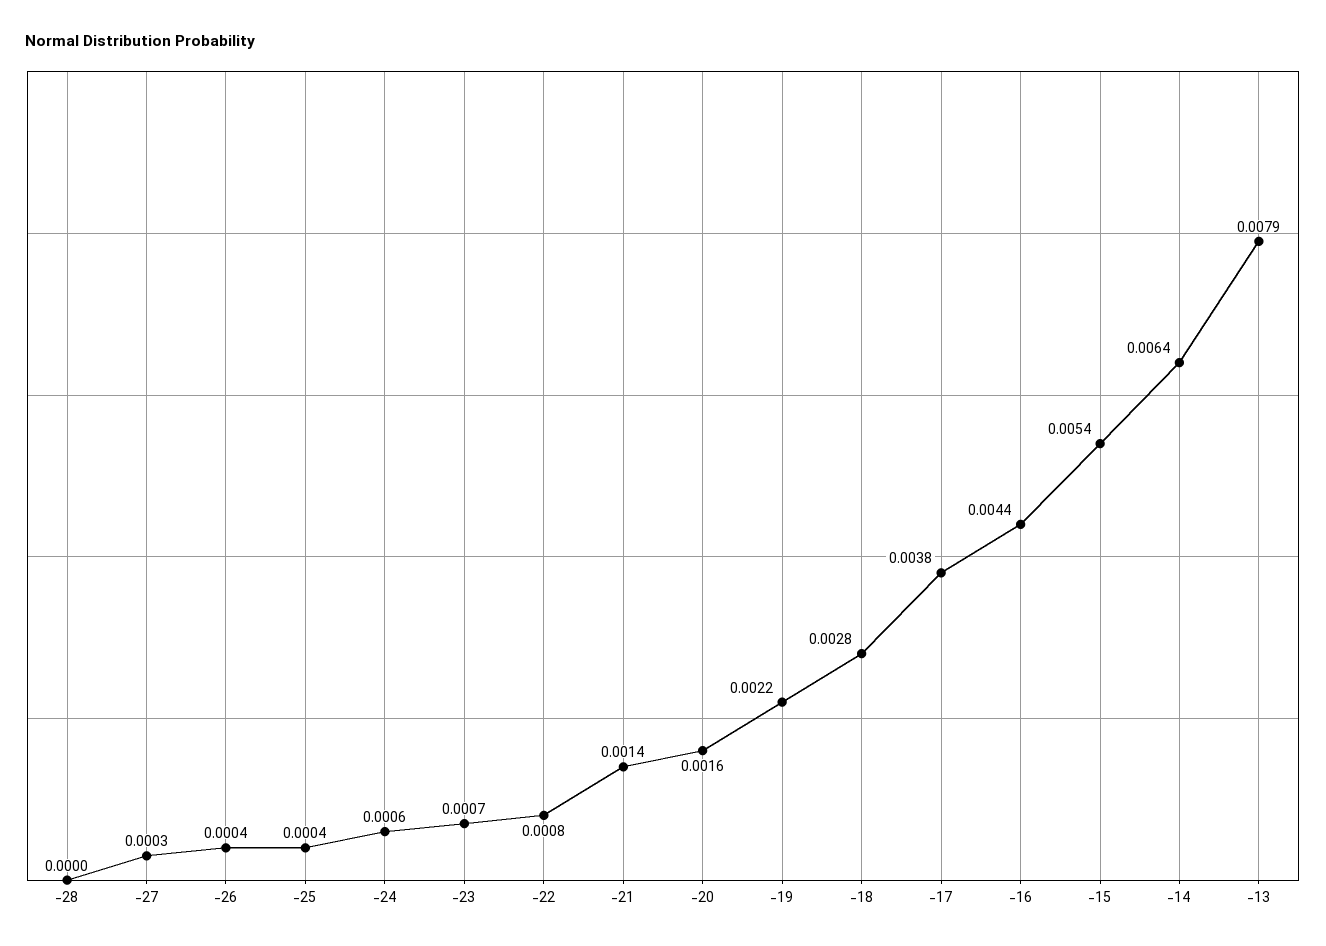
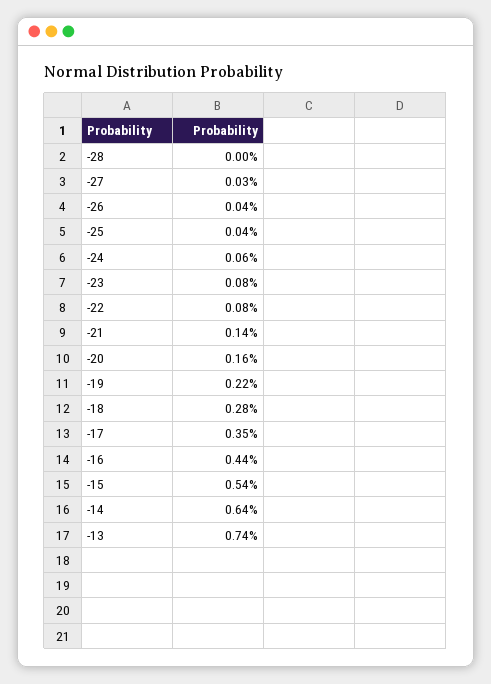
-23: 0.0007 -> 0.0008
-17: 0.0038 -> 0.0035
-13: 0.0079 -> 0.0074

